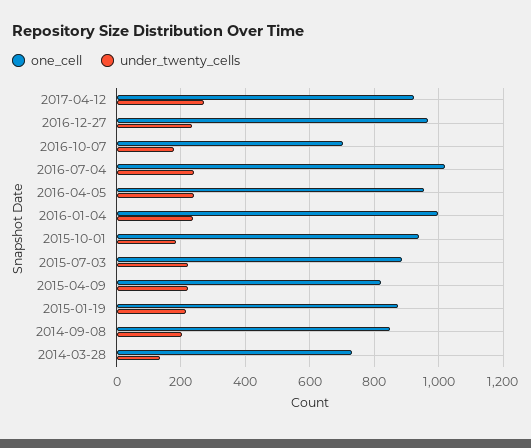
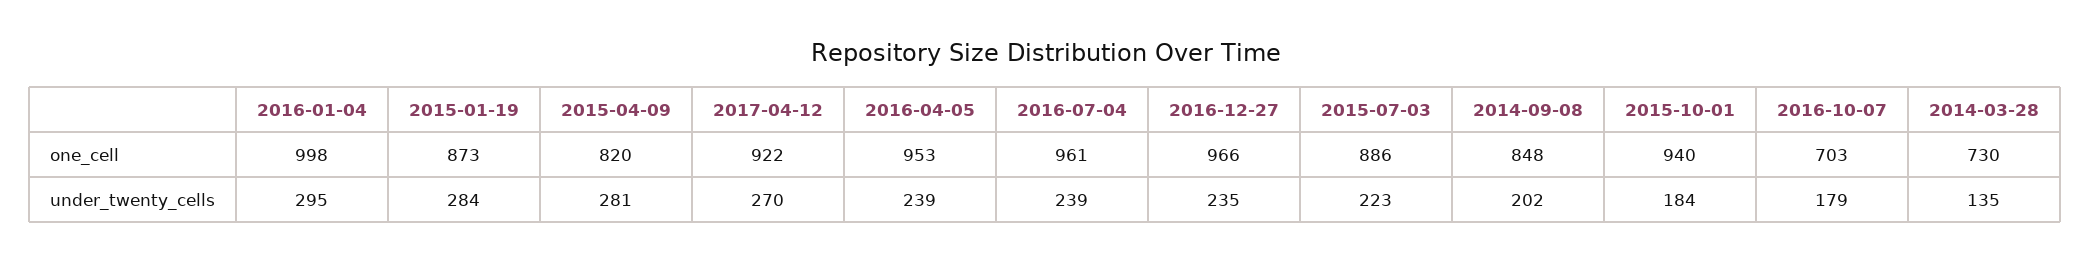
one_cell, 2016-07-04: 1020 -> 961
under_twenty_cells, 2016-01-04: 240 -> 295
under_twenty_cells, 2015-04-09: 220 -> 281
under_twenty_cells, 2015-01-19: 220 -> 284

